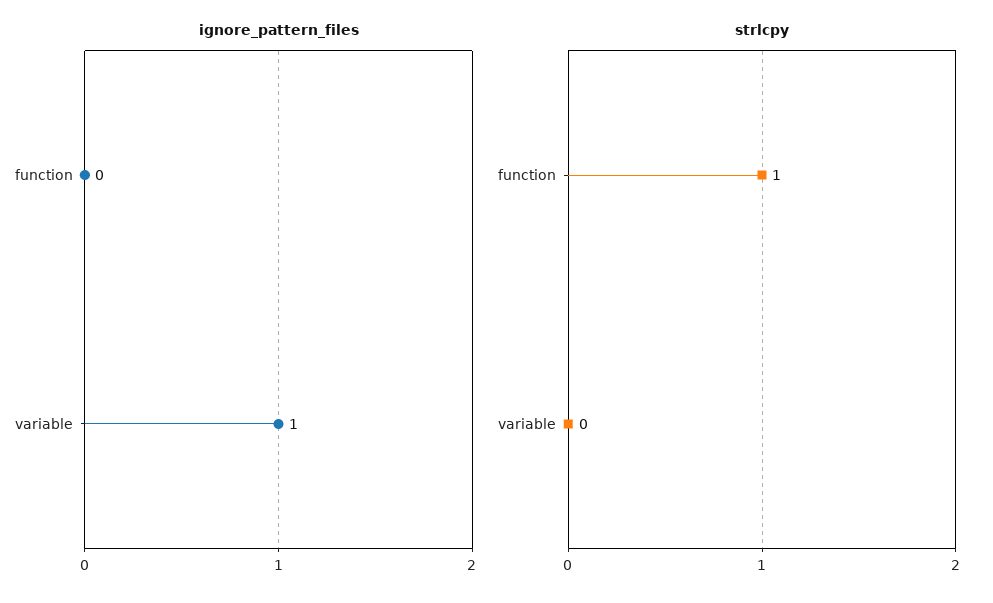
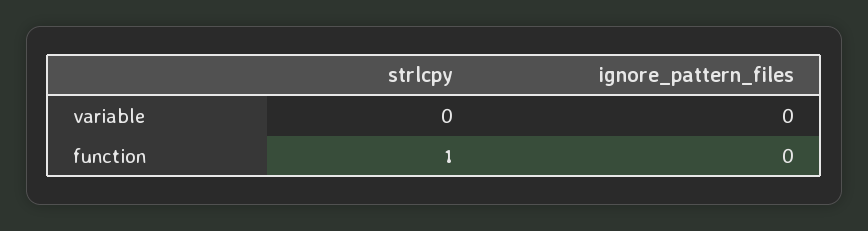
ignore_pattern_files, variable: 1 -> 0

